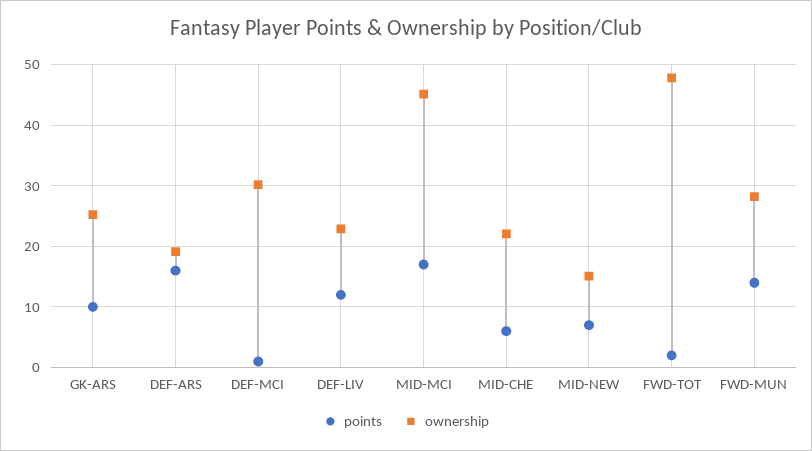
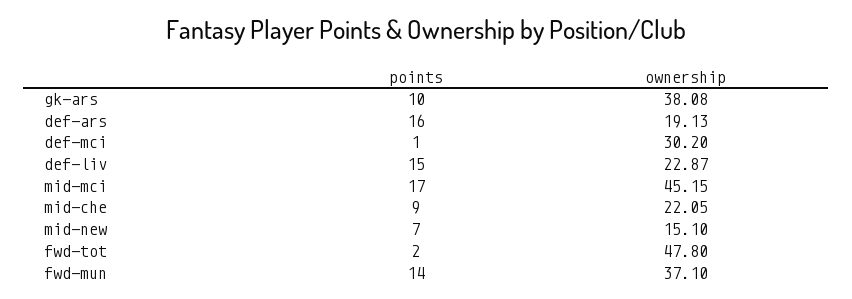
ownership, GK-ARS: 25 -> 38.08
points, DEF-LIV: 12 -> 15
points, MID-CHE: 6 -> 9
ownership, FWD-MUN: 28 -> 37.1

